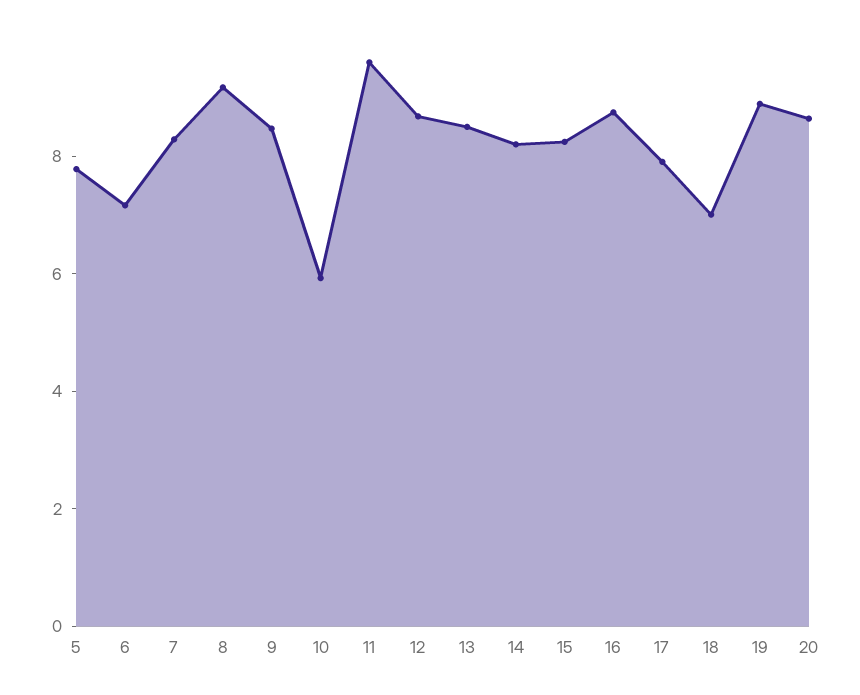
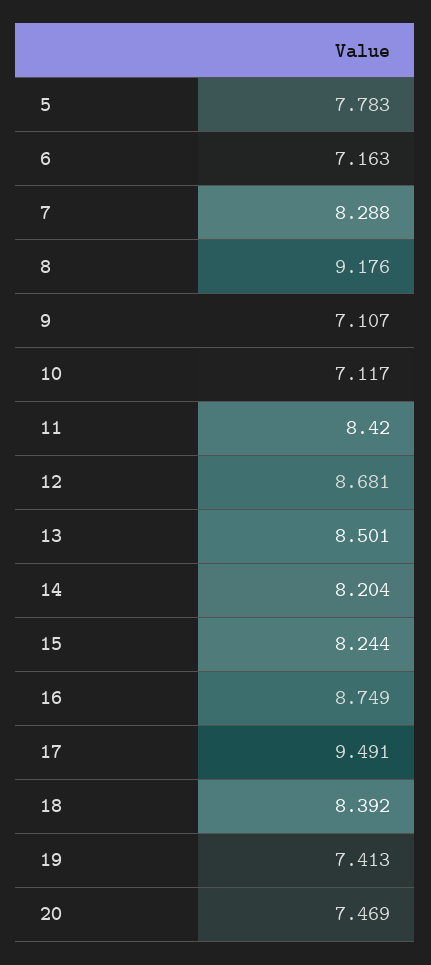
9: 8.5 -> 7.107
10: 6 -> 7.117
11: 9.5 -> 8.42
17: 8 -> 9.491
18: 7 -> 8.392
19: 9 -> 7.413
20: 8.5 -> 7.469

